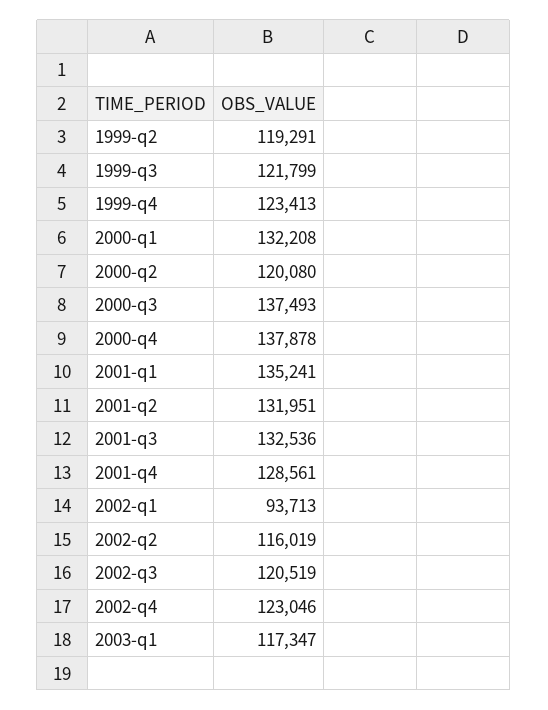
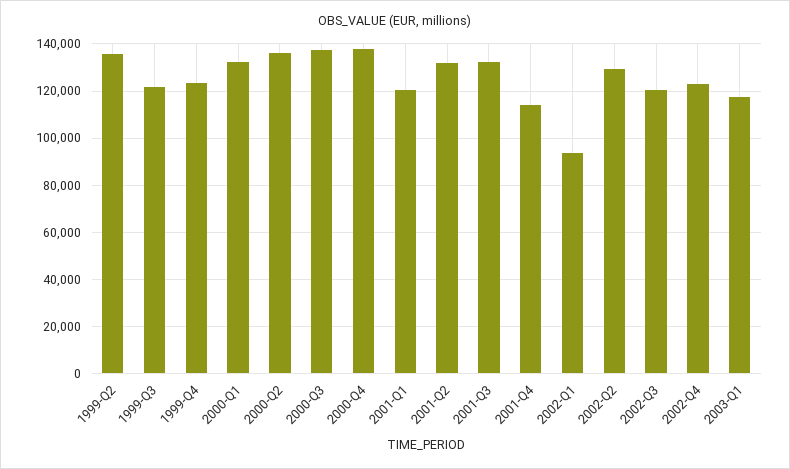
1999-q2: 119291 -> 135000
2000-q2: 120080 -> 135000
2001-q1: 135241 -> 120000
2001-q4: 128561 -> 115000
2002-q2: 116019 -> 130000

